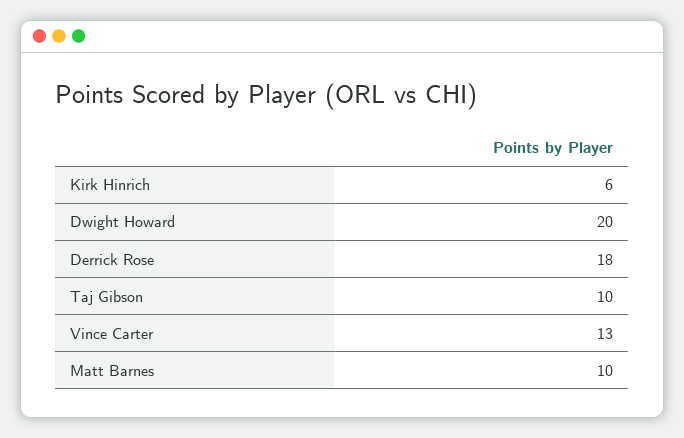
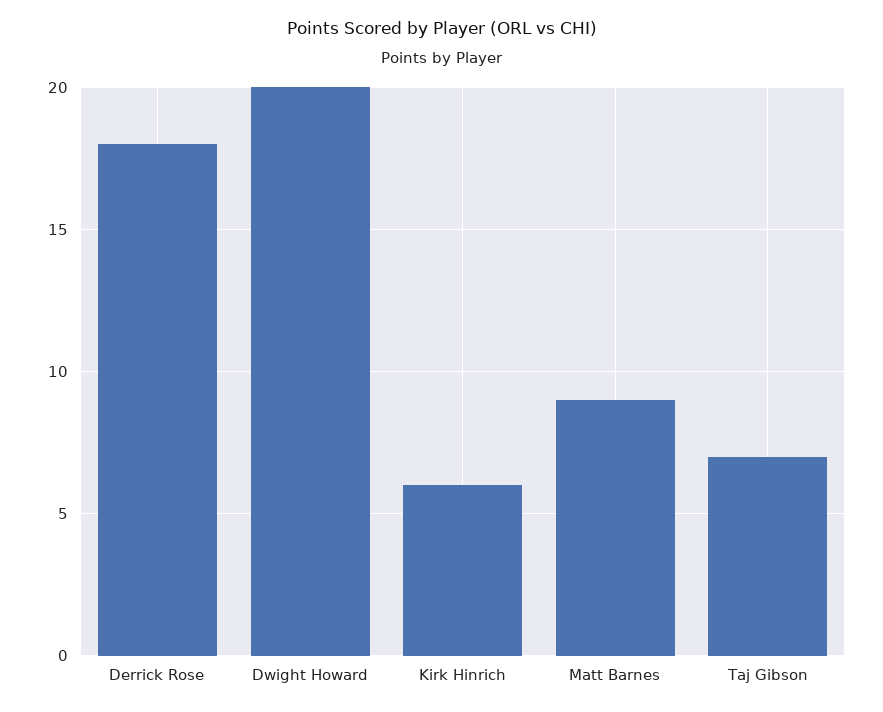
Taj Gibson: 10 -> 7
Vince Carter: 13 -> none
Matt Barnes: 10 -> 9

